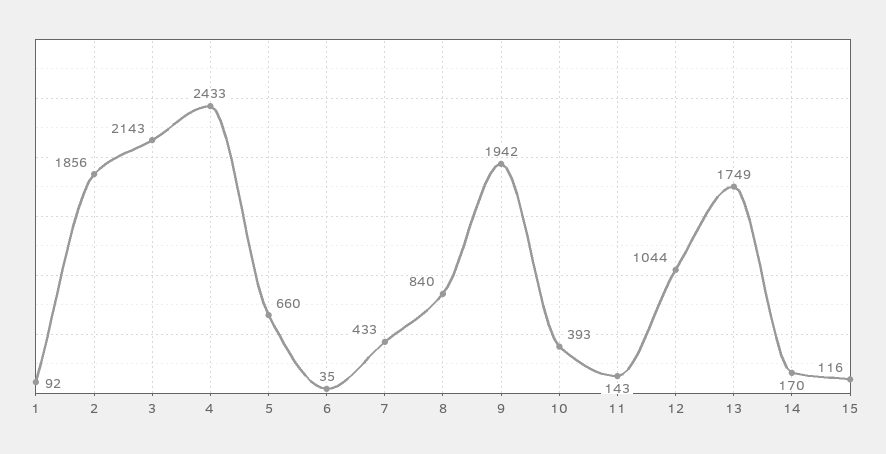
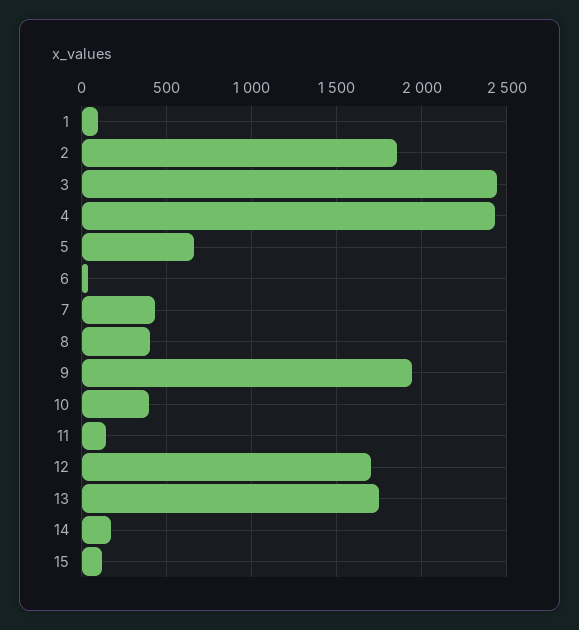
3: 2143 -> 2450
8: 840 -> 400
12: 1044 -> 1700

